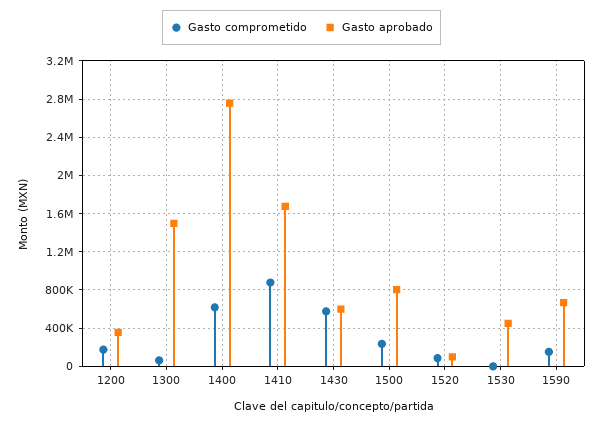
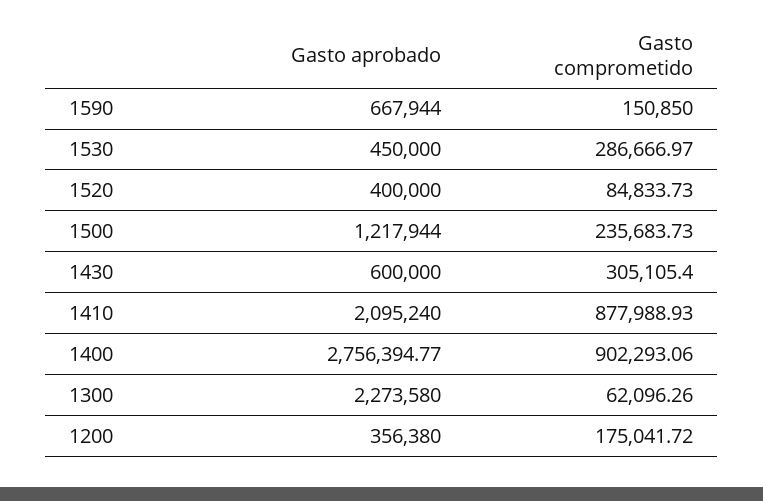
Gasto aprobado, 1300: 1500000 -> 2273580
Gasto comprometido, 1400: 600000 -> 902293.06
Gasto aprobado, 1410: 1700000 -> 2095240
Gasto comprometido, 1430: 600000 -> 305105.4
Gasto aprobado, 1500: 800000 -> 1217944
Gasto aprobado, 1520: 100000 -> 400000
Gasto comprometido, 1530: 0 -> 286666.97

